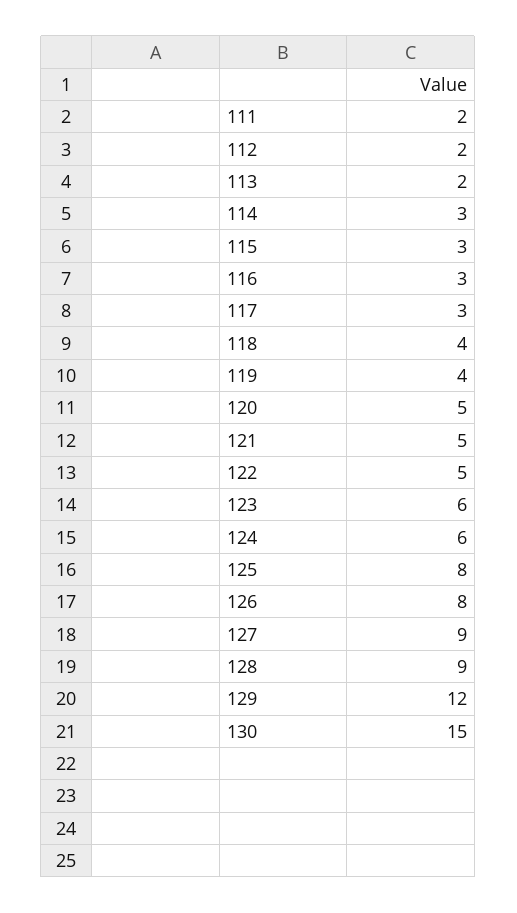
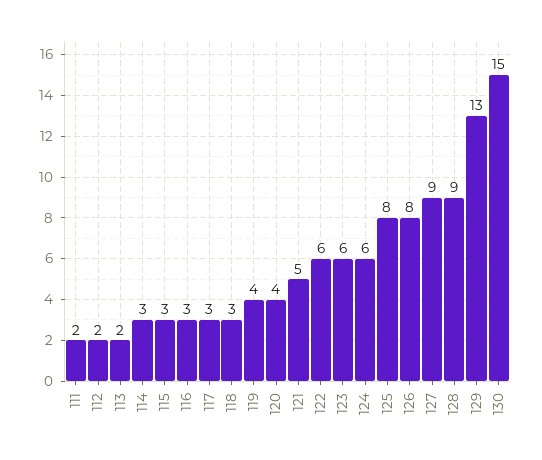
118: 4 -> 3
120: 5 -> 4
122: 5 -> 6
129: 12 -> 13

